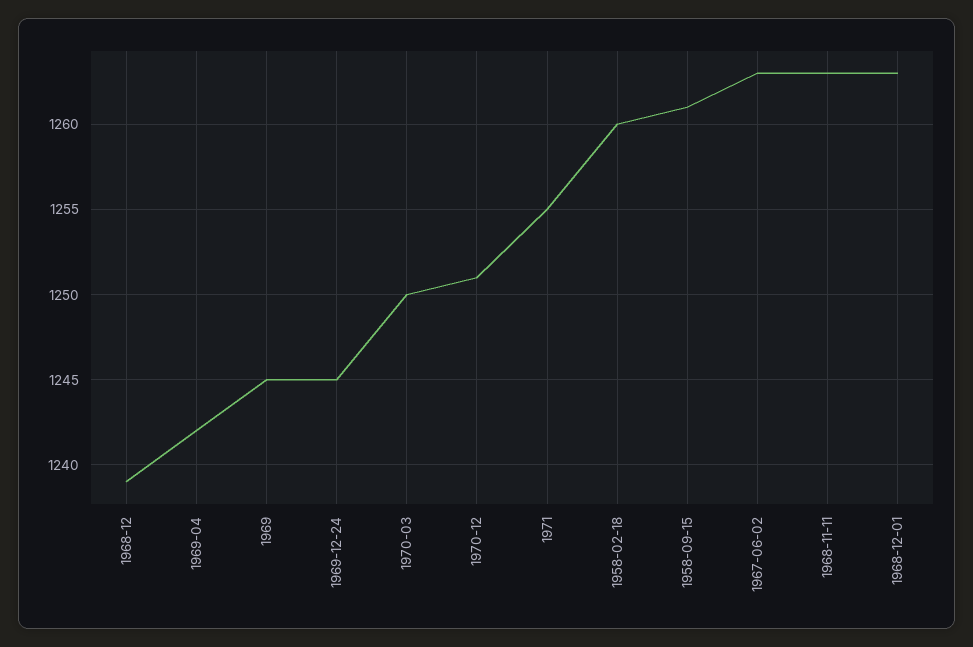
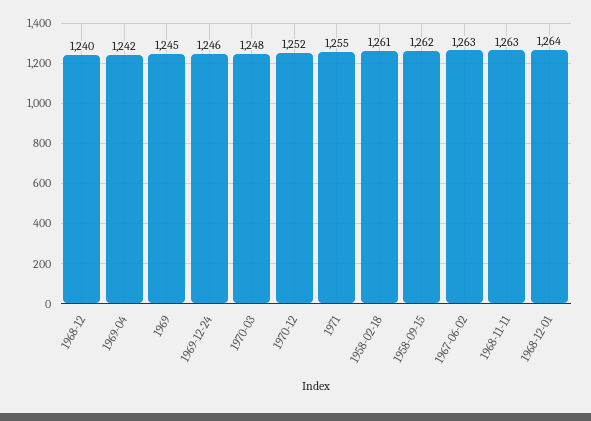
1968-12: 1239 -> 1240
1969-12-24: 1245 -> 1246
1970-03: 1250 -> 1248
1970-12: 1251 -> 1252
1958-02-18: 1260 -> 1261
1958-09-15: 1261 -> 1262
1968-12-01: 1263 -> 1264

